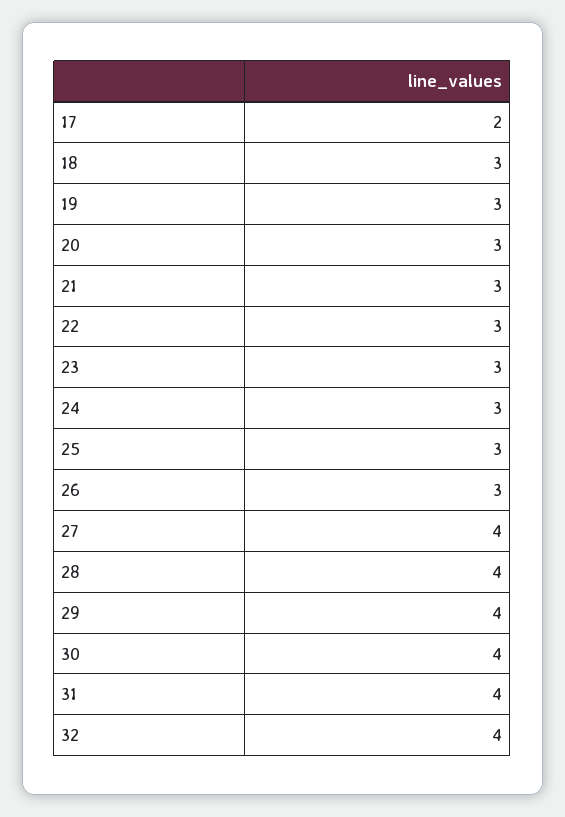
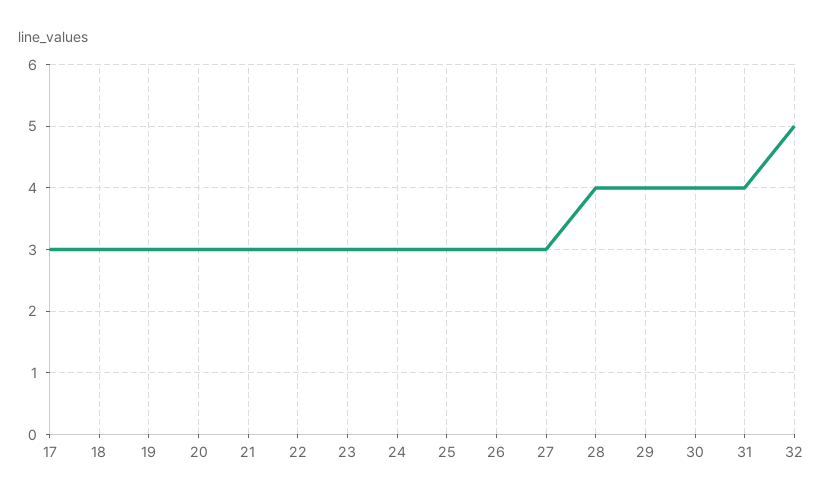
17: 2 -> 3
27: 4 -> 3
32: 4 -> 5

